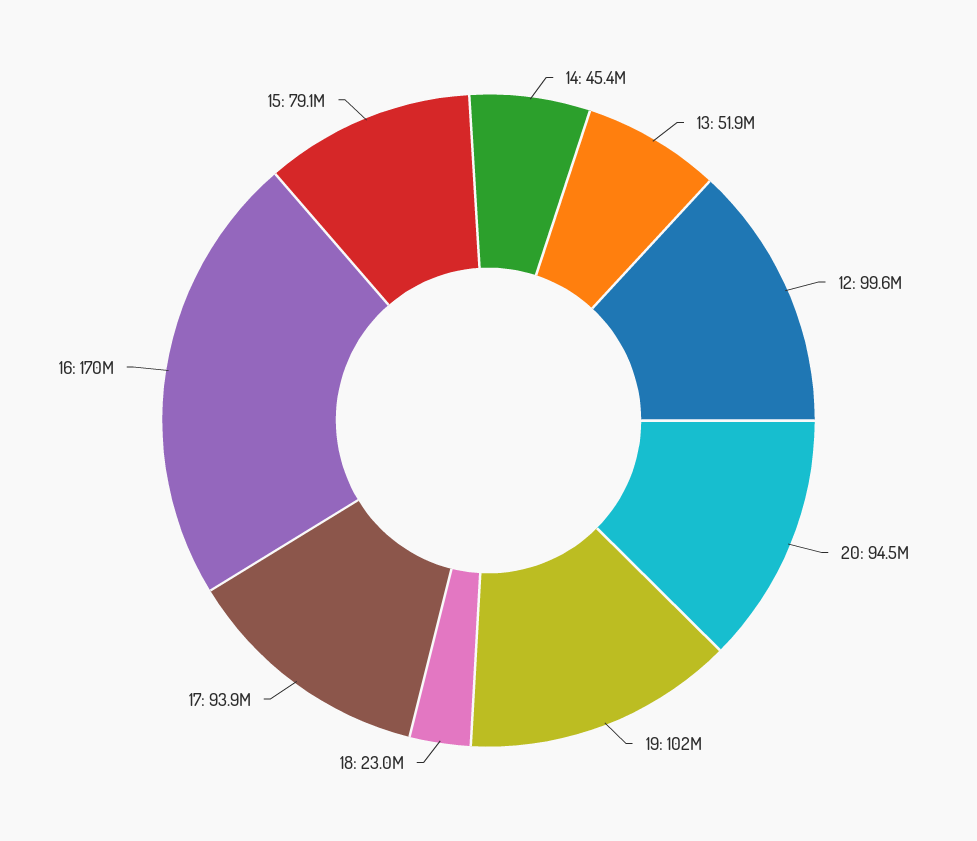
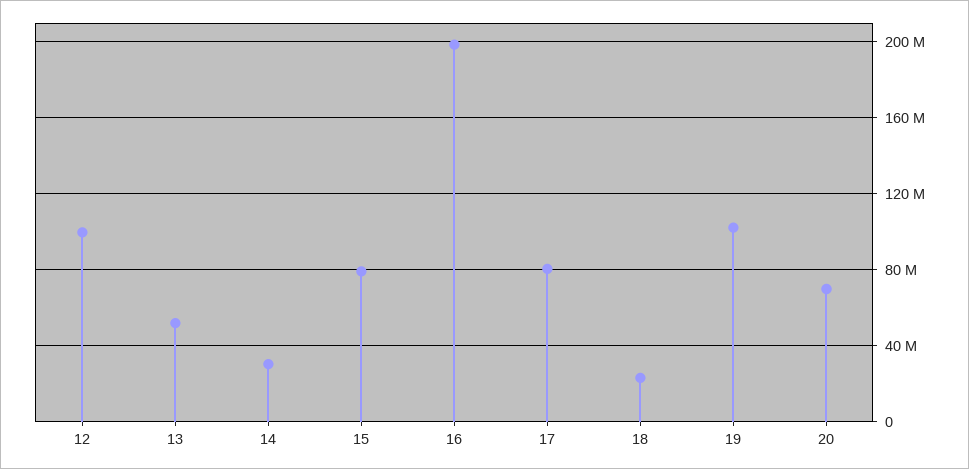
14: 45400000 -> 30000000
20: 94500000 -> 70000000
17: 93900000 -> 80000000
16: 170000000 -> 200000000

